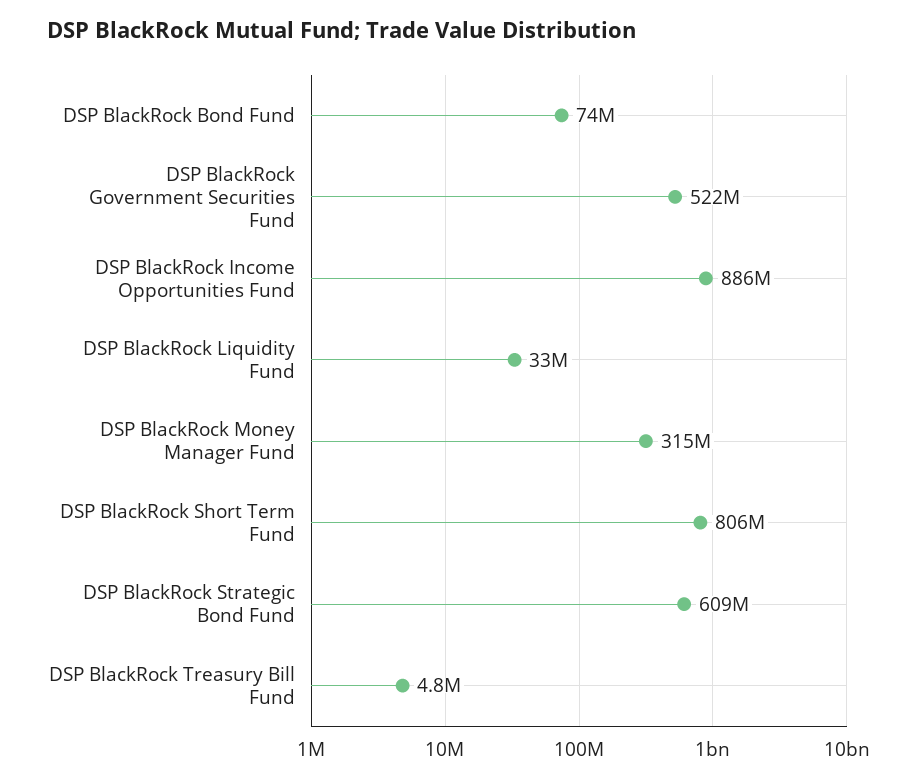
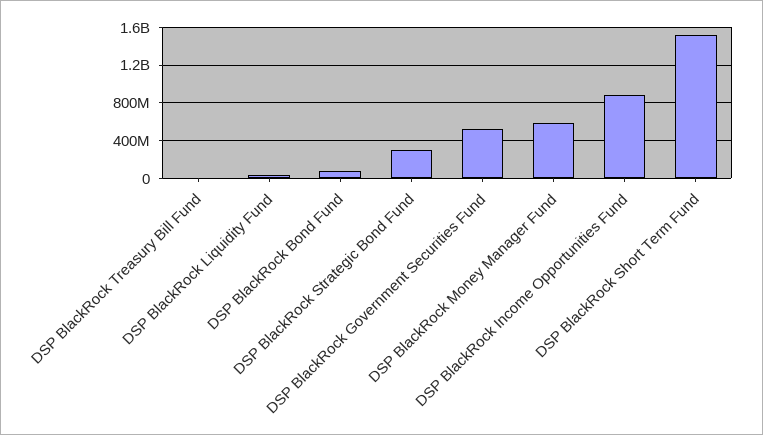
DSP BlackRock Money Manager Fund: 315000000 -> 600000000
DSP BlackRock Short Term Fund: 806000000 -> 1500000000
DSP BlackRock Strategic Bond Fund: 609000000 -> 300000000

